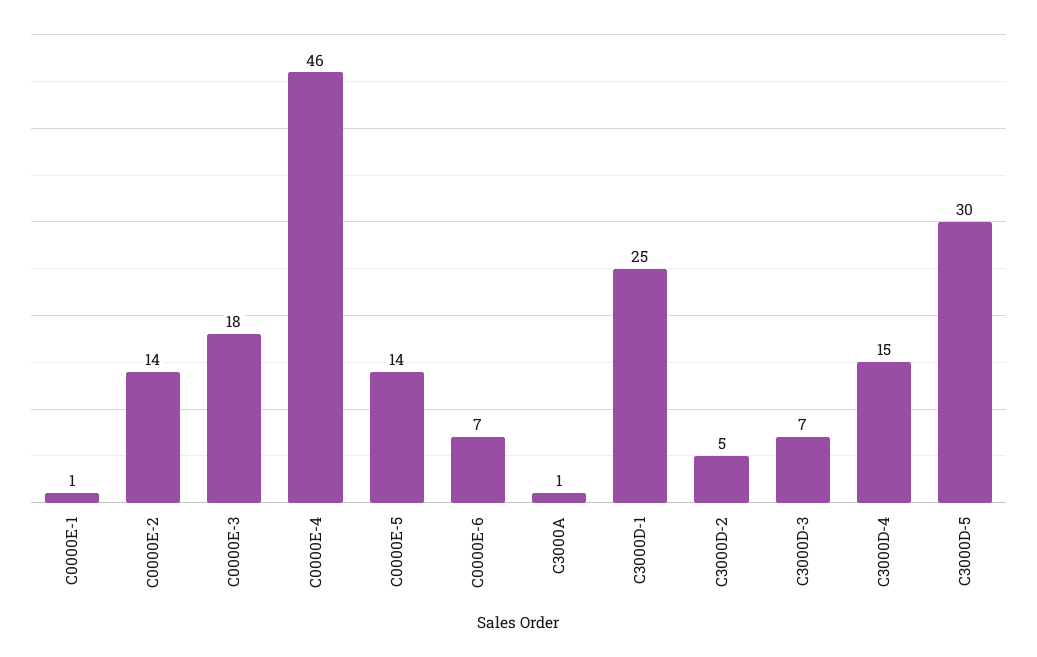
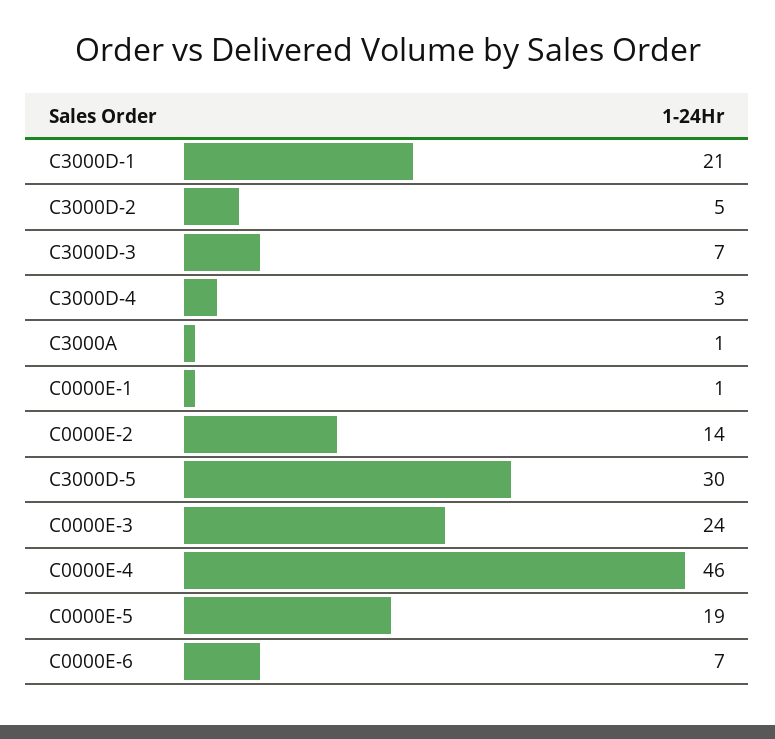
C0000E-3: 18 -> 24
C0000E-5: 14 -> 19
C3000D-1: 25 -> 21
C3000D-4: 15 -> 3

